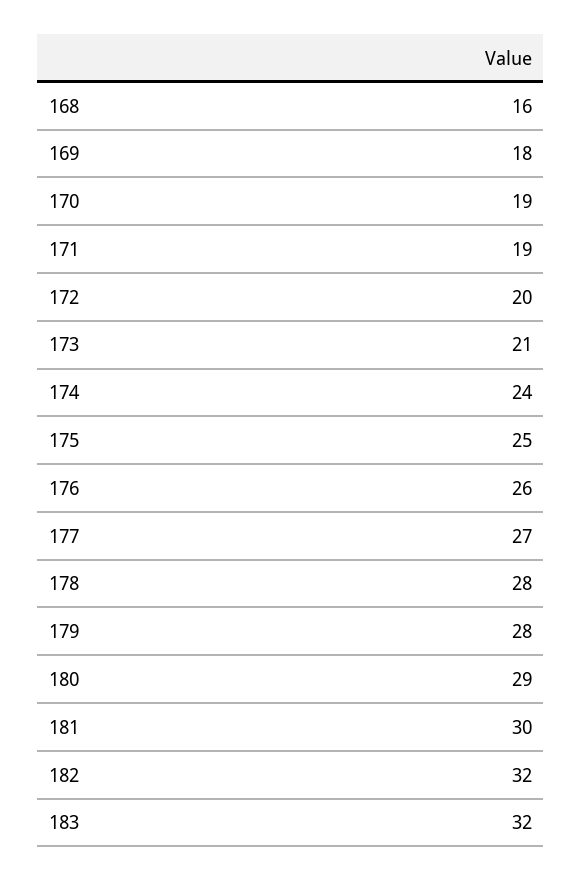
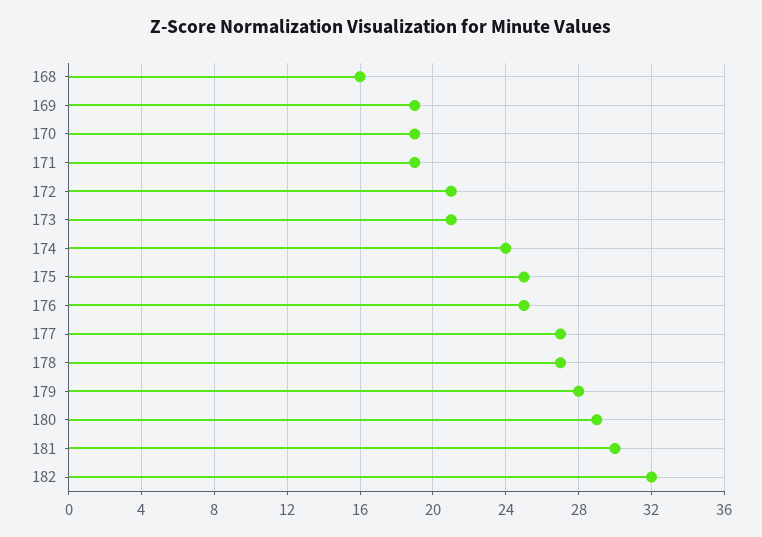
169: 18 -> 19
172: 20 -> 21
176: 26 -> 25
178: 28 -> 27
183: 32 -> none

